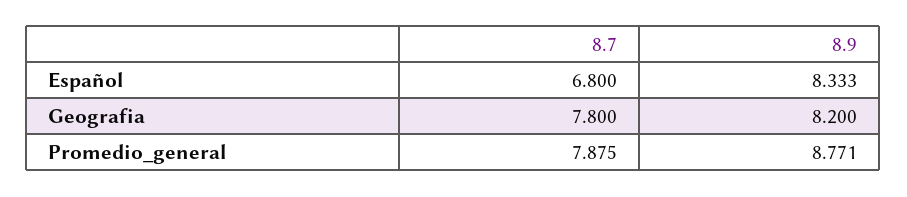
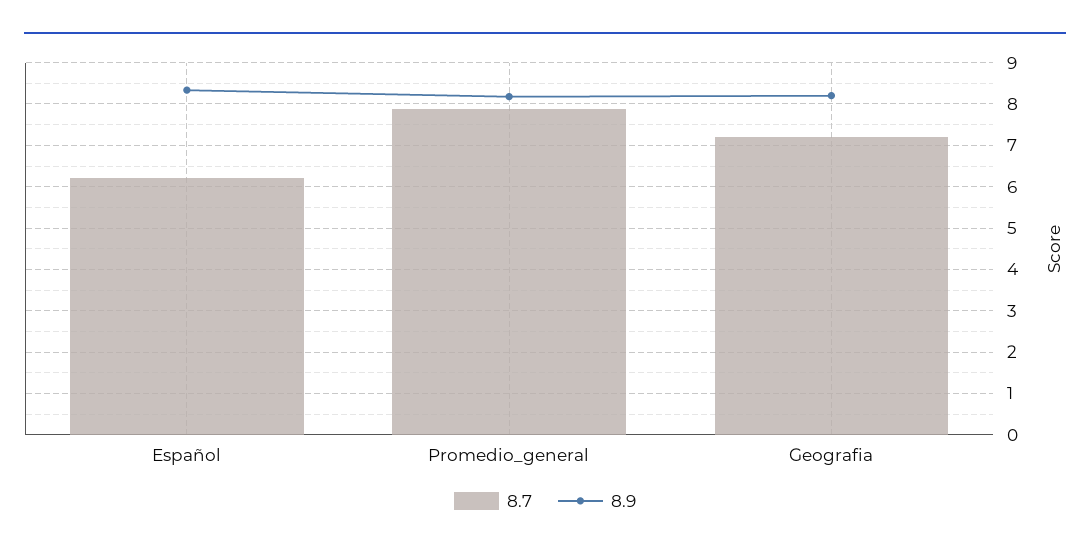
8.7, Español: 6.8 -> 6.2
8.7, Geografia: 7.8 -> 7.2
8.9, Promedio_general: 8.771 -> 8.2

